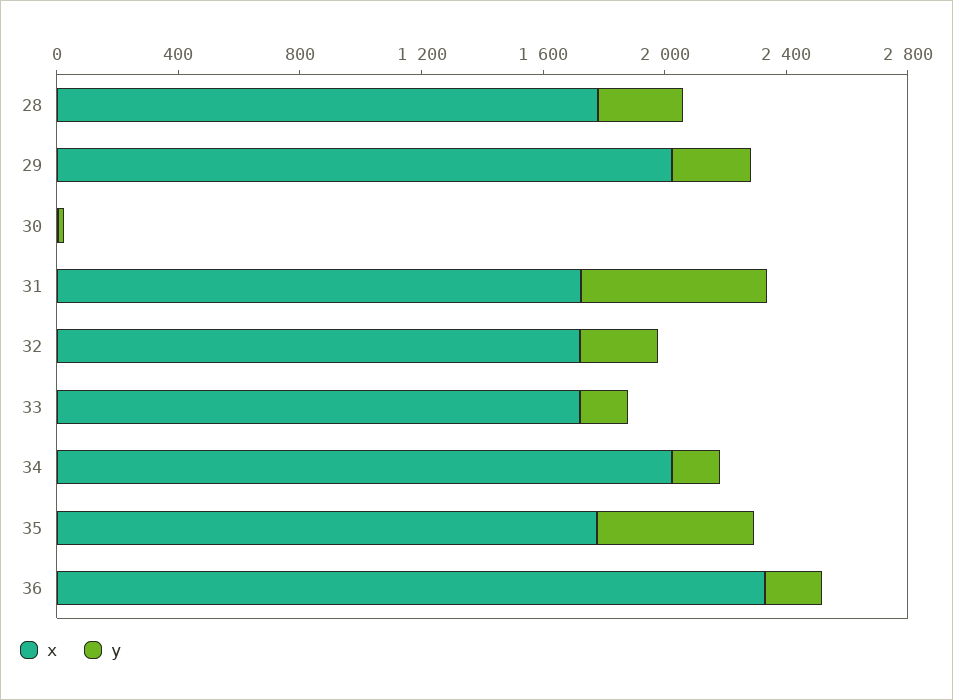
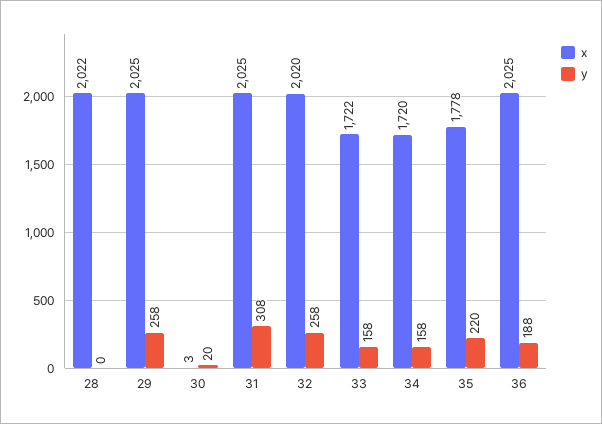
x, 28: 1800 -> 2022
y, 28: 300 -> 0
x, 31: 1700 -> 2025
y, 31: 600 -> 308
x, 32: 1700 -> 2020
x, 34: 2000 -> 1720
y, 35: 500 -> 220
x, 36: 2300 -> 2025

